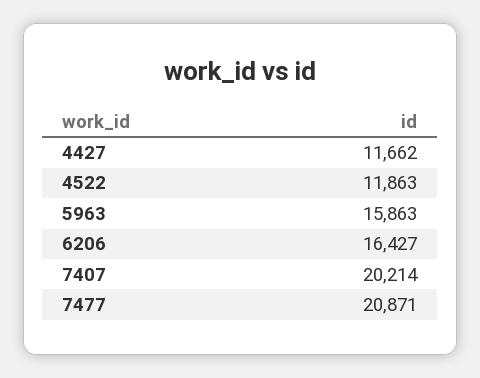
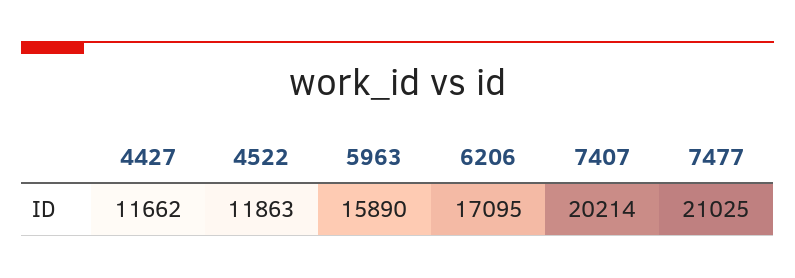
5963: 15863 -> 15890
6206: 16427 -> 17095
7477: 20871 -> 21025

